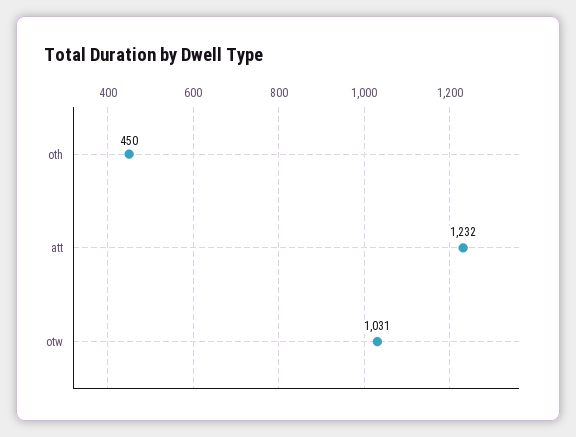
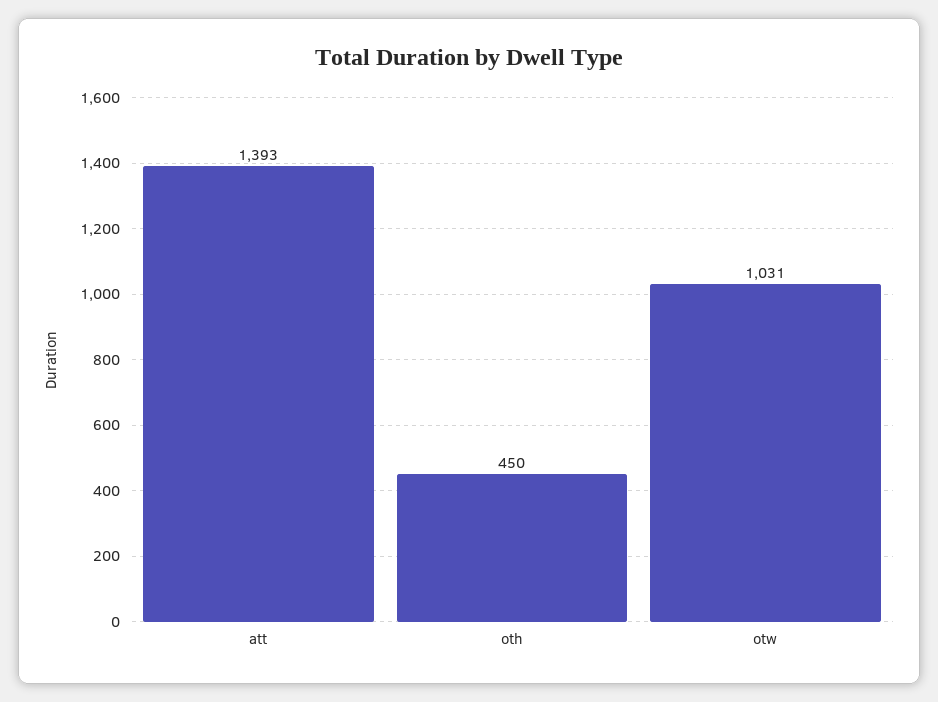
att: 1232 -> 1393

